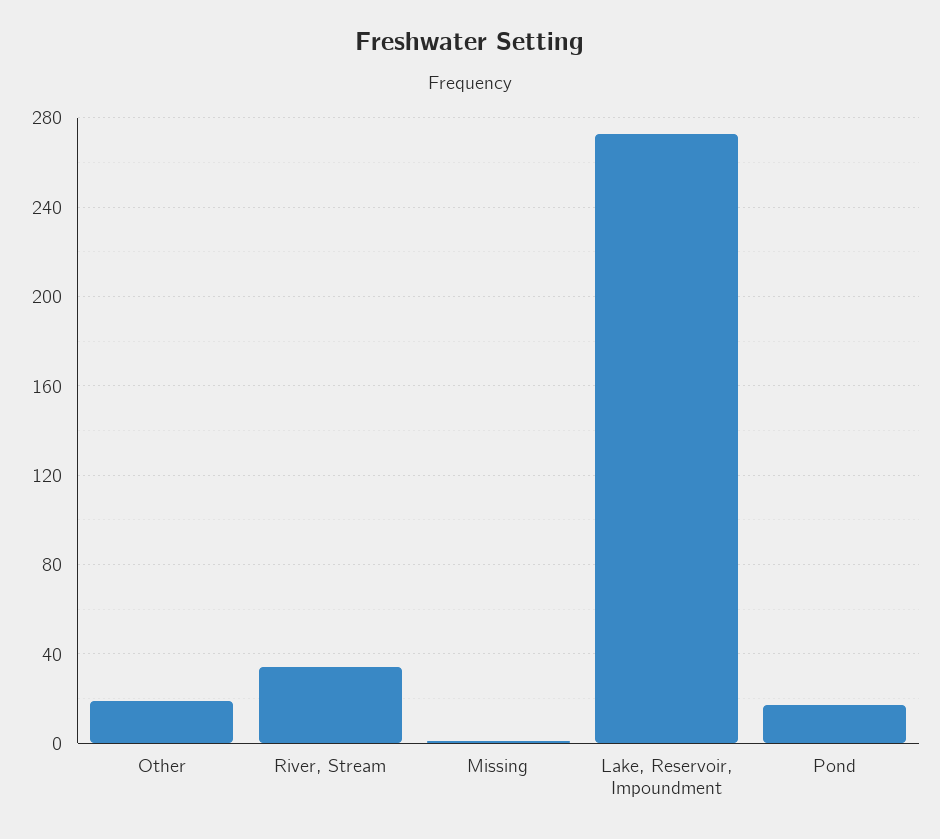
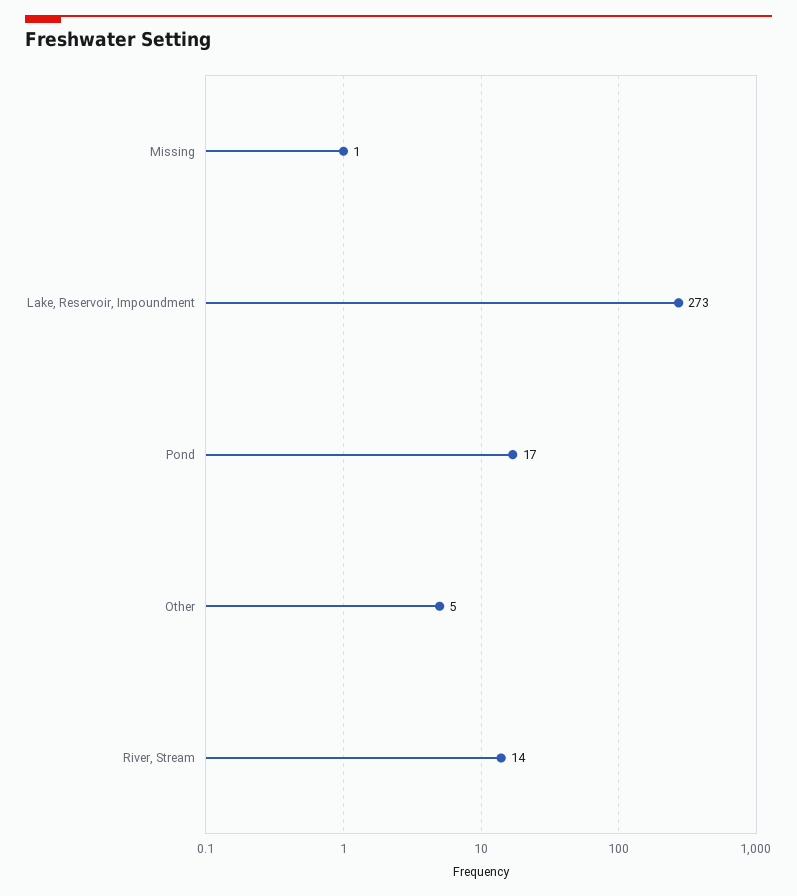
Other: 20 -> 5
River, Stream: 35 -> 14

